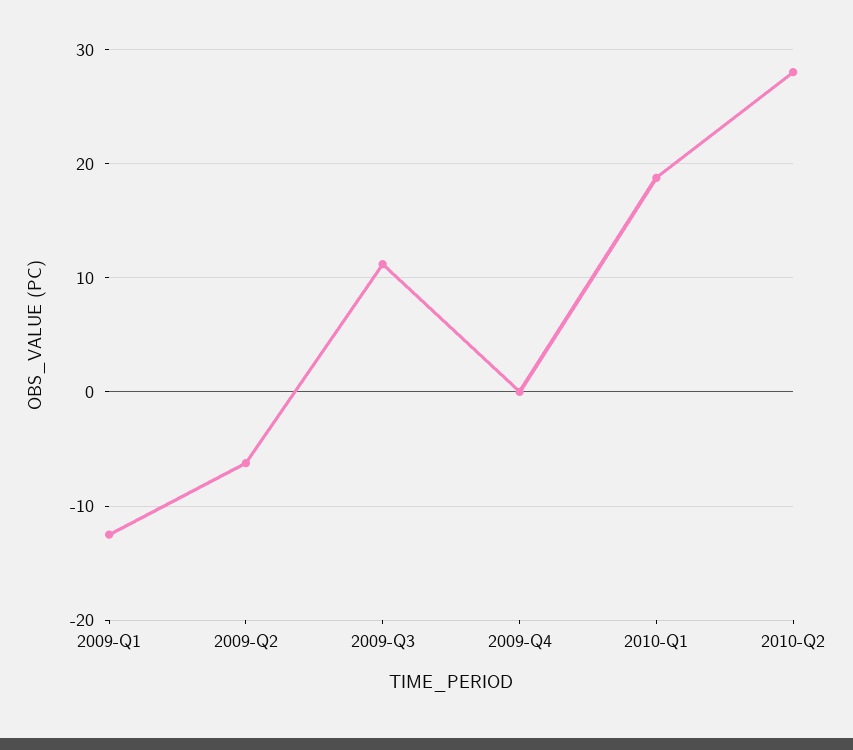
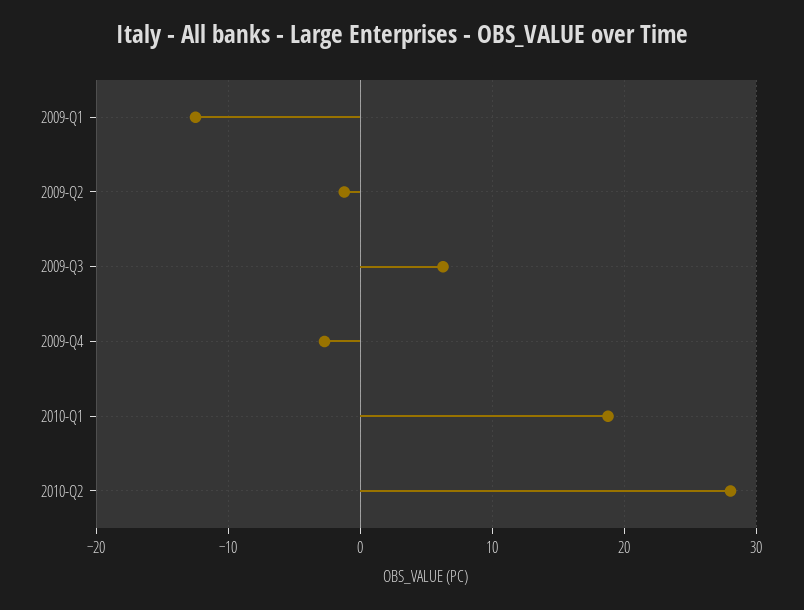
2009-Q2: -6 -> -1
2009-Q3: 11 -> 6
2009-Q4: 0 -> -3

